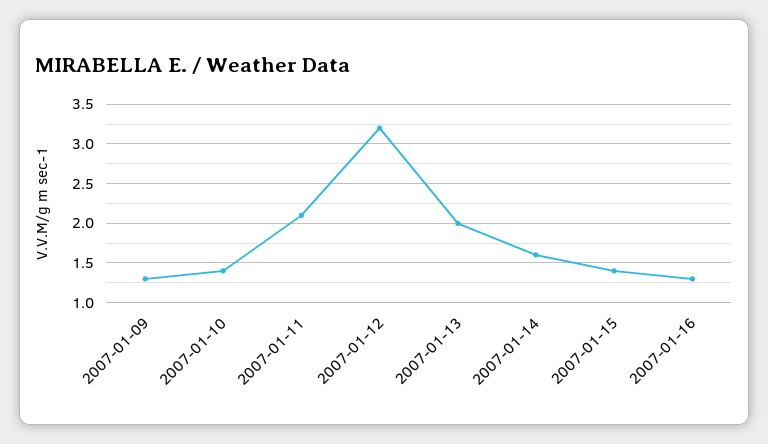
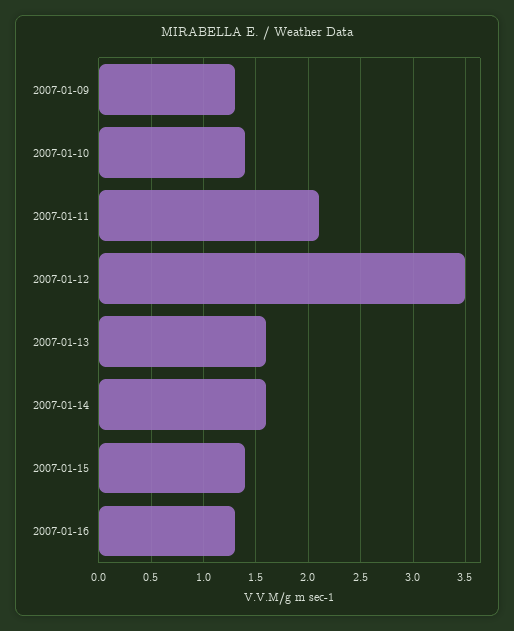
2007-01-12: 3.2 -> 3.5
2007-01-13: 2 -> 1.6

